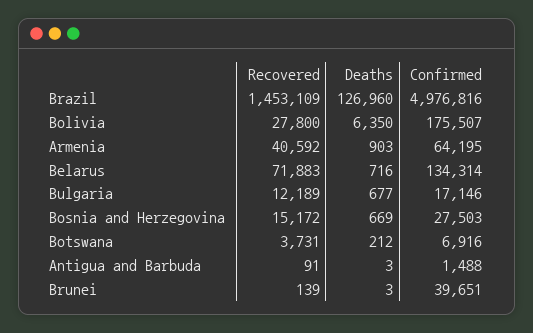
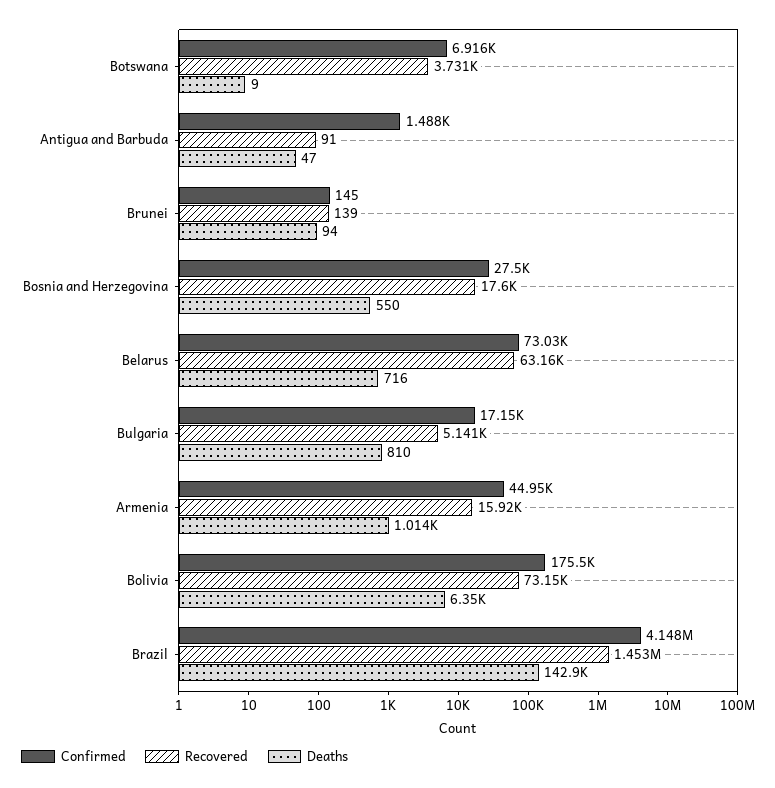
Deaths, Brazil: 126960 -> 142900
Confirmed, Brazil: 4976816 -> 4148000
Recovered, Bolivia: 27800 -> 73150
Recovered, Armenia: 40592 -> 15920
Deaths, Armenia: 903 -> 1014
Confirmed, Armenia: 64195 -> 44950
Recovered, Belarus: 71883 -> 63160
Confirmed, Belarus: 134314 -> 73030
Recovered, Bulgaria: 12189 -> 5141
Deaths, Bulgaria: 677 -> 810
Recovered, Bosnia and Herzegovina: 15172 -> 17600
Deaths, Bosnia and Herzegovina: 669 -> 550
Deaths, Botswana: 212 -> 9
Deaths, Antigua and Barbuda: 3 -> 47
Deaths, Brunei: 3 -> 94
Confirmed, Brunei: 39651 -> 145

